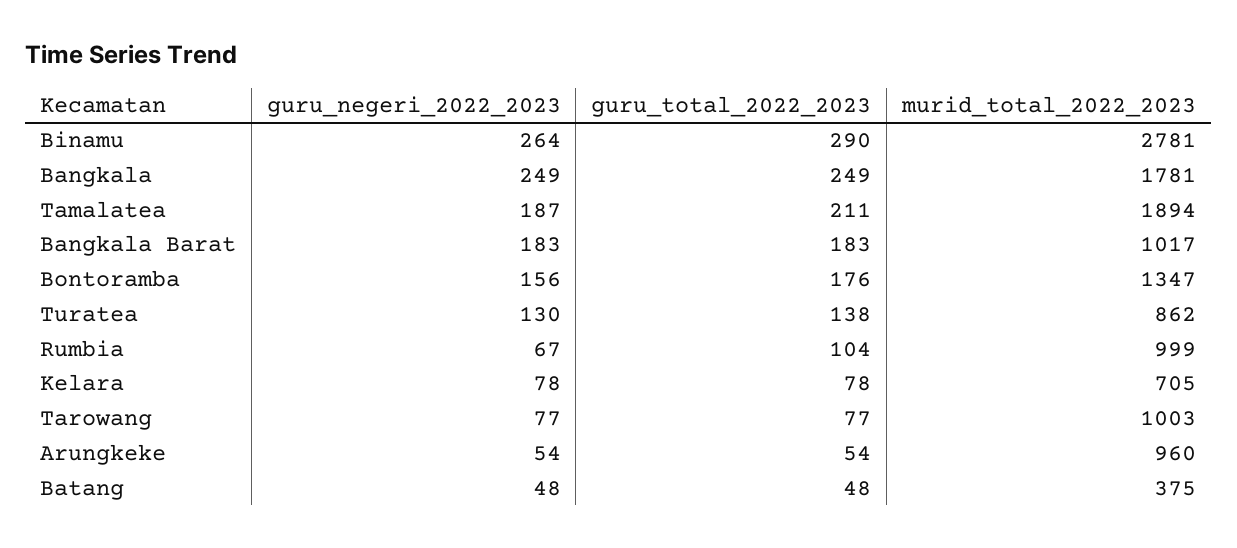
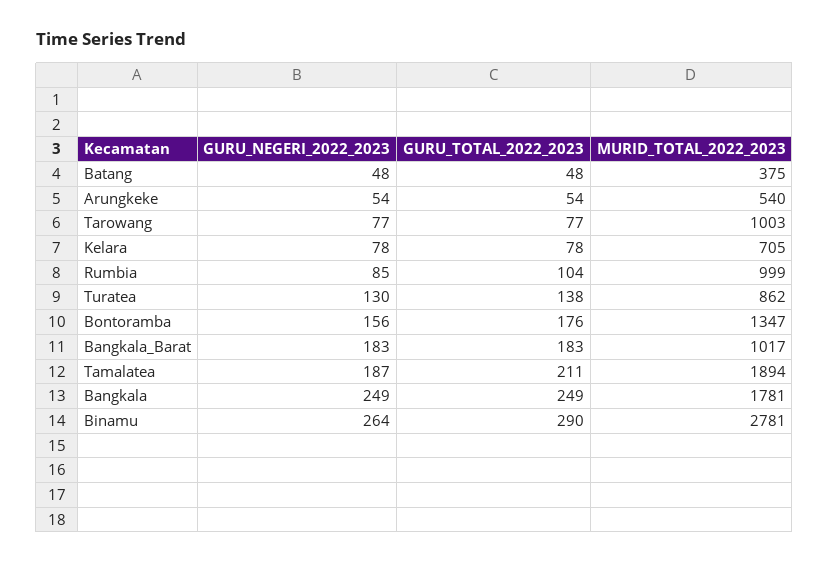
guru_negeri_2022_2023, Rumbia: 67 -> 85
murid_total_2022_2023, Arungkeke: 960 -> 540

